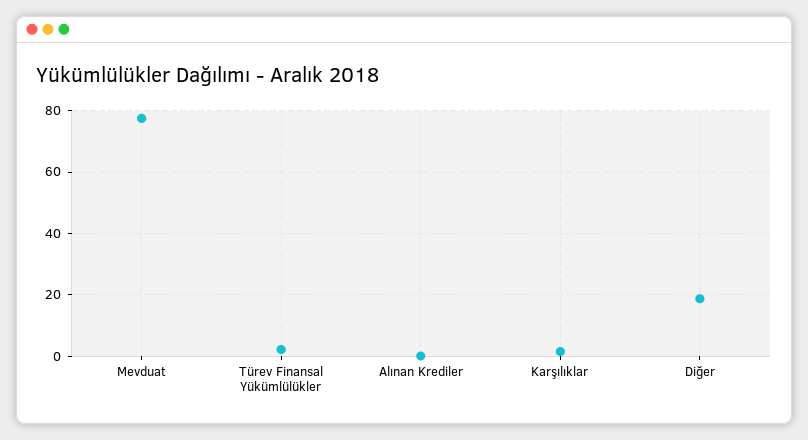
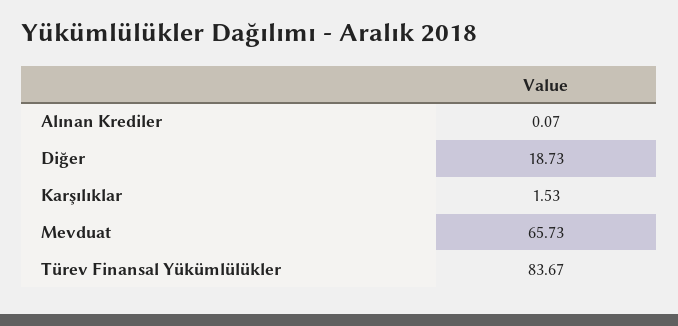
Mevduat: 78 -> 65.73
Türev Finansal Yükümlülükler: 2 -> 83.67

